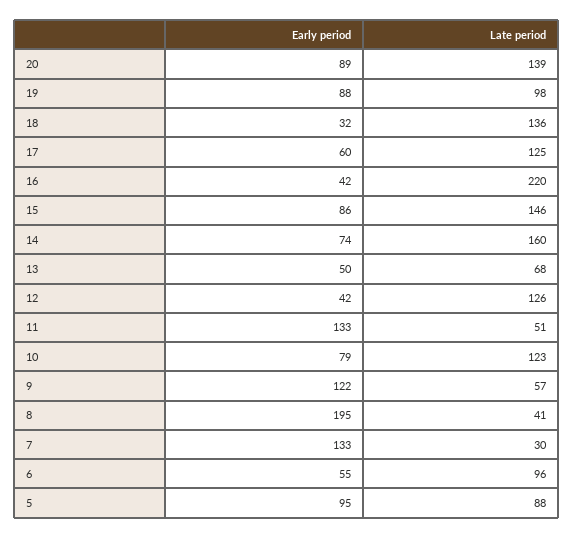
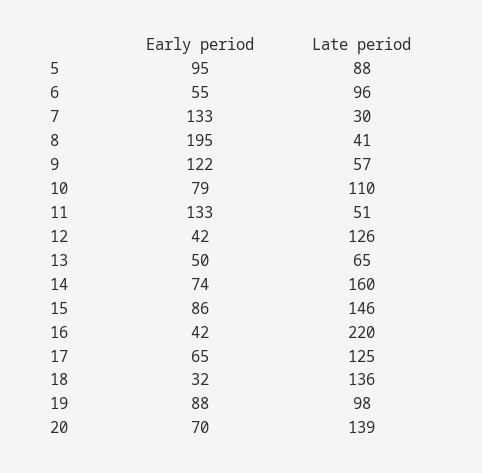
Early period, 20: 89 -> 70
Early period, 17: 60 -> 65
Late period, 13: 68 -> 65
Late period, 10: 123 -> 110

